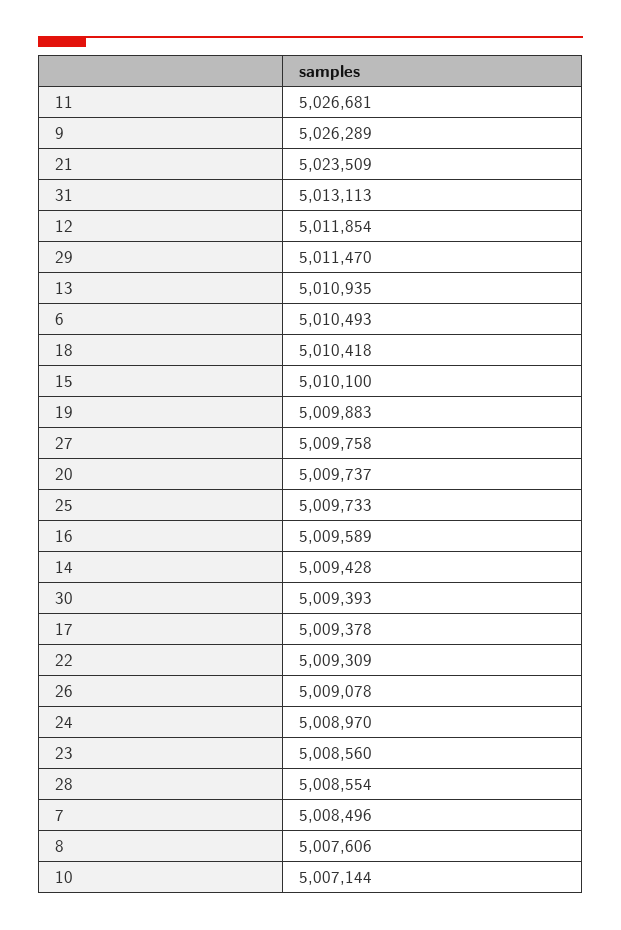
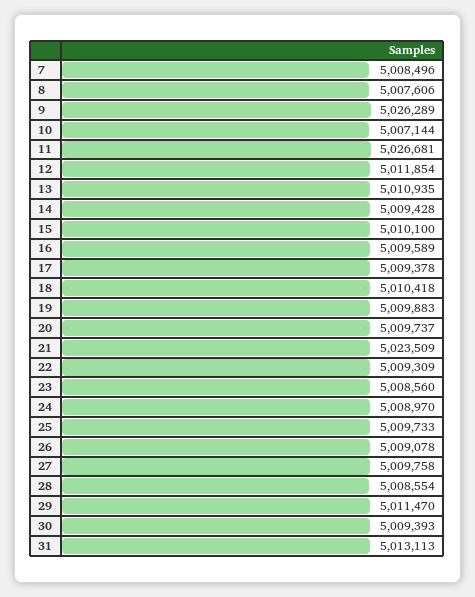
6: 5010493 -> none

